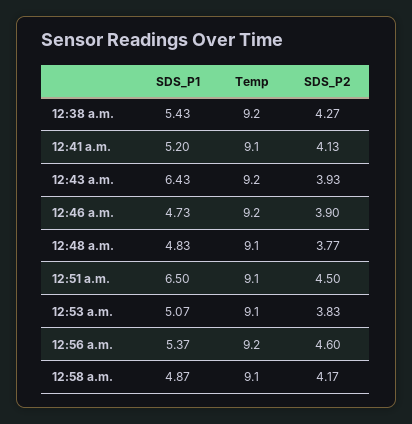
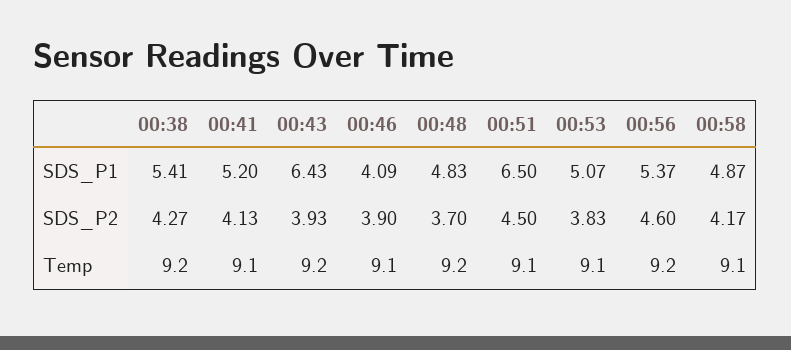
SDS_P1, 12:38 a.m.: 5.43 -> 5.41
SDS_P1, 12:46 a.m.: 4.73 -> 4.09
Temp, 12:46 a.m.: 9.2 -> 9.1
Temp, 12:48 a.m.: 9.1 -> 9.2
SDS_P2, 12:48 a.m.: 3.77 -> 3.7

